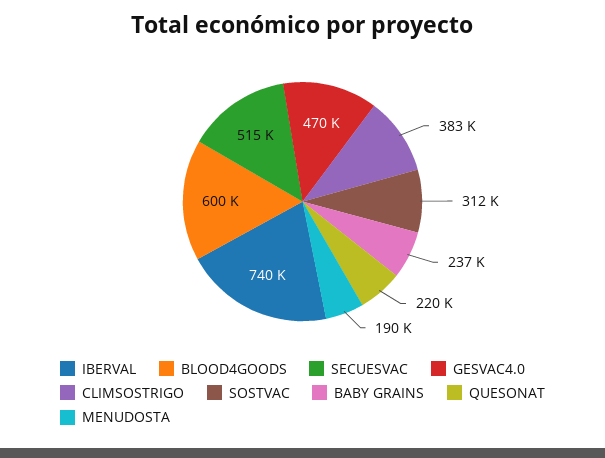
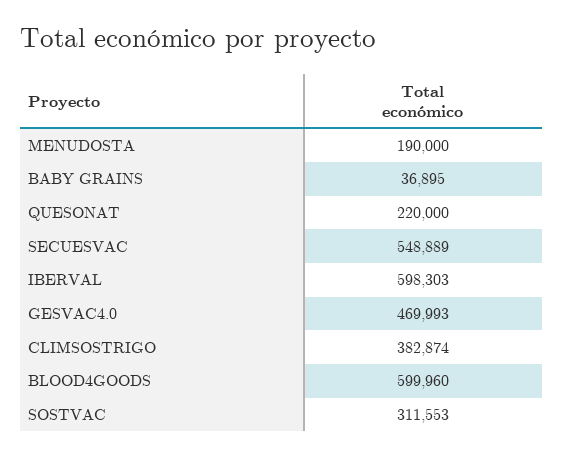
IBERVAL: 740000 -> 598303
SECUESVAC: 515000 -> 548889
BABY GRAINS: 237000 -> 36895

